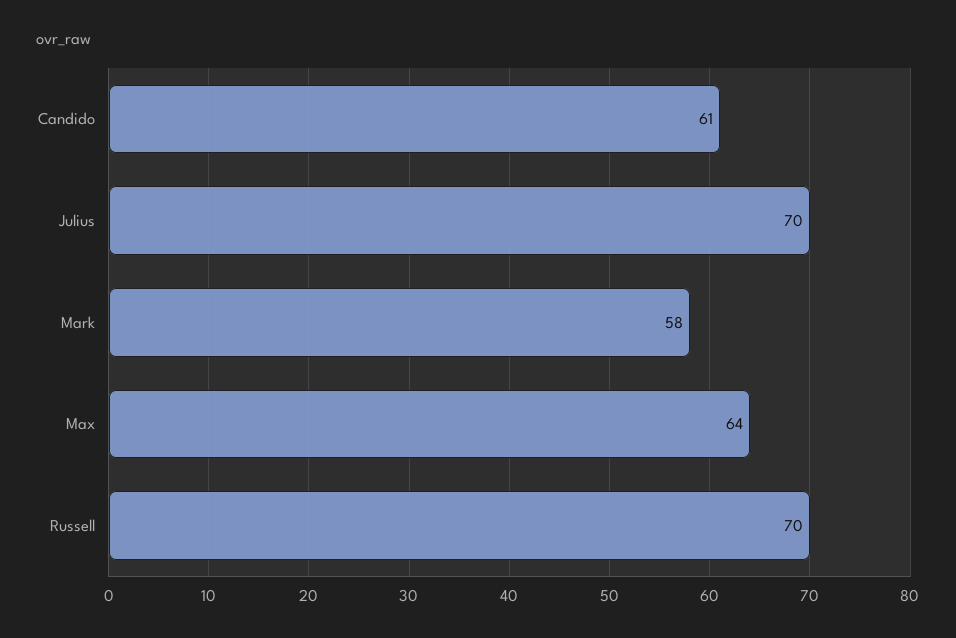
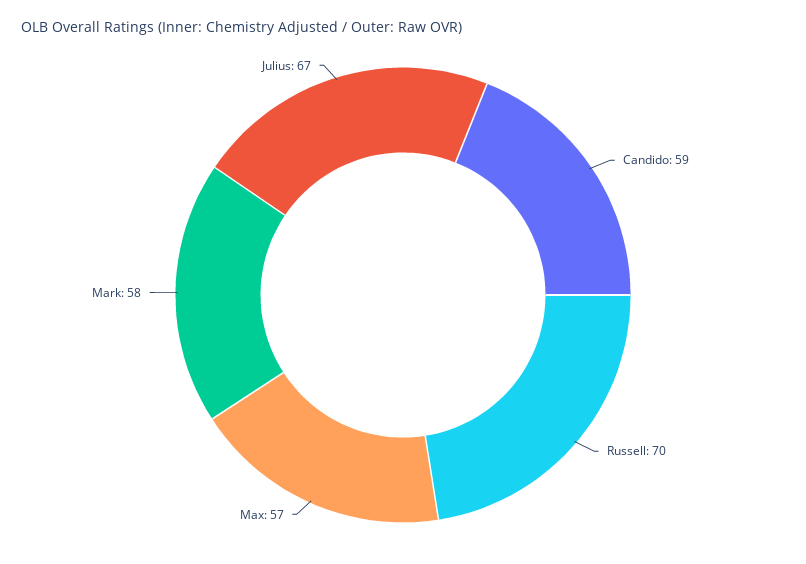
Candido: 61 -> 59
Julius: 70 -> 67
Max: 64 -> 57

